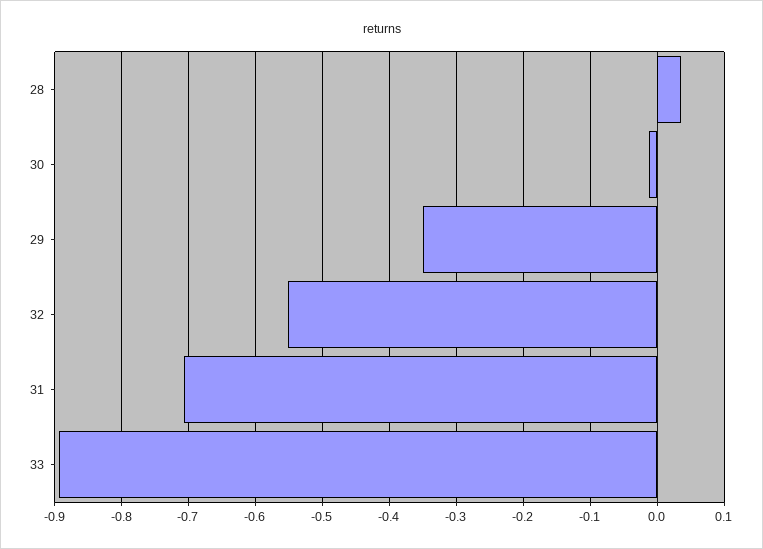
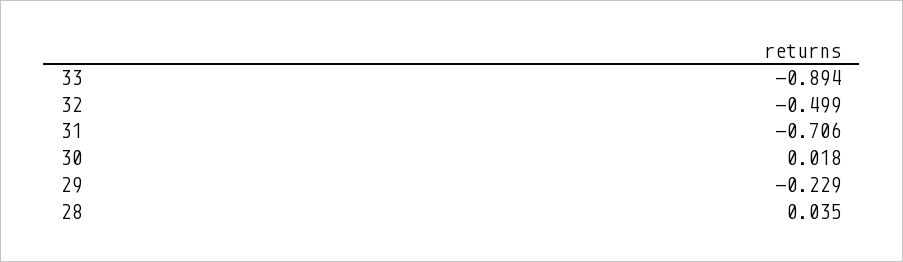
30: -0.01 -> 0.018
29: -0.35 -> -0.229
32: -0.55 -> -0.499

